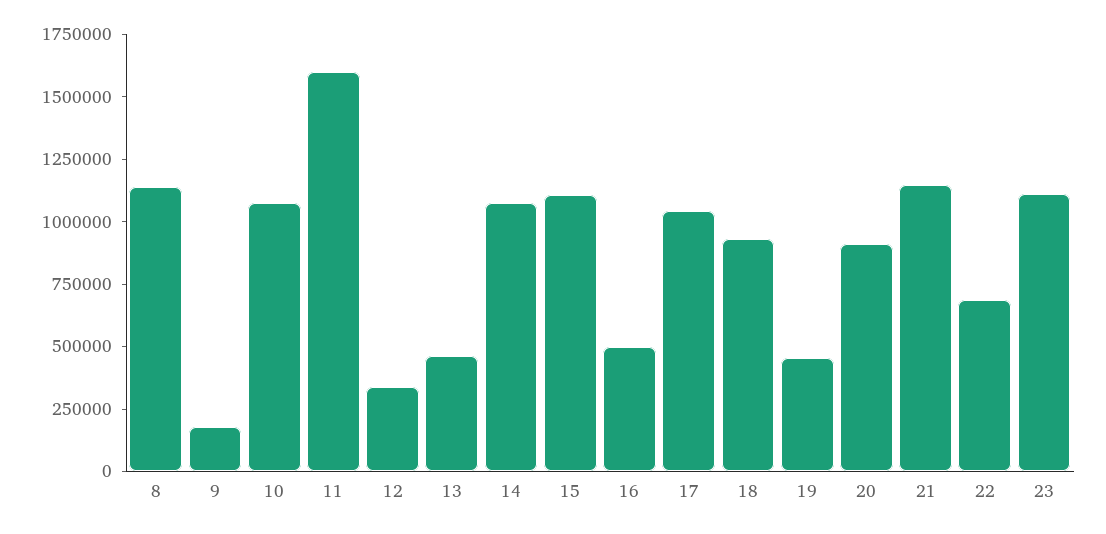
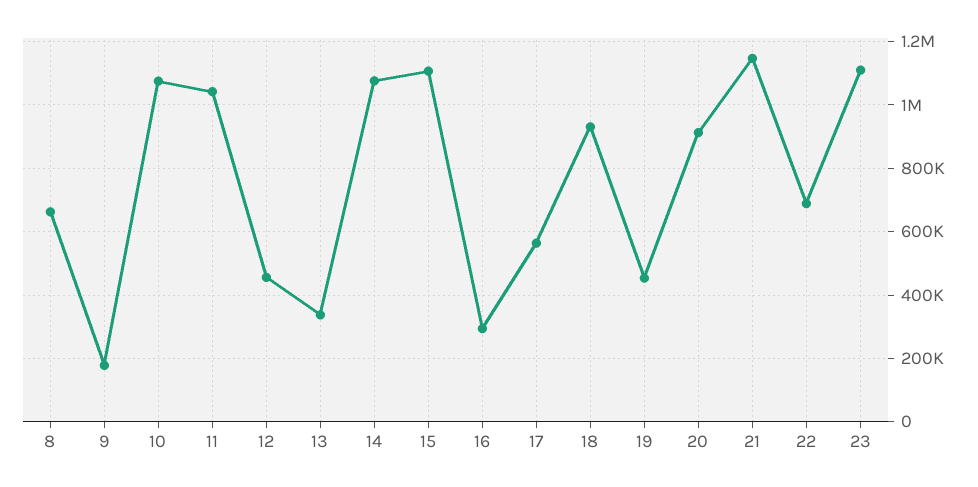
8: 1150000 -> 660000
11: 1600000 -> 1040000
12: 350000 -> 460000
13: 450000 -> 340000
16: 500000 -> 300000
17: 1050000 -> 560000

